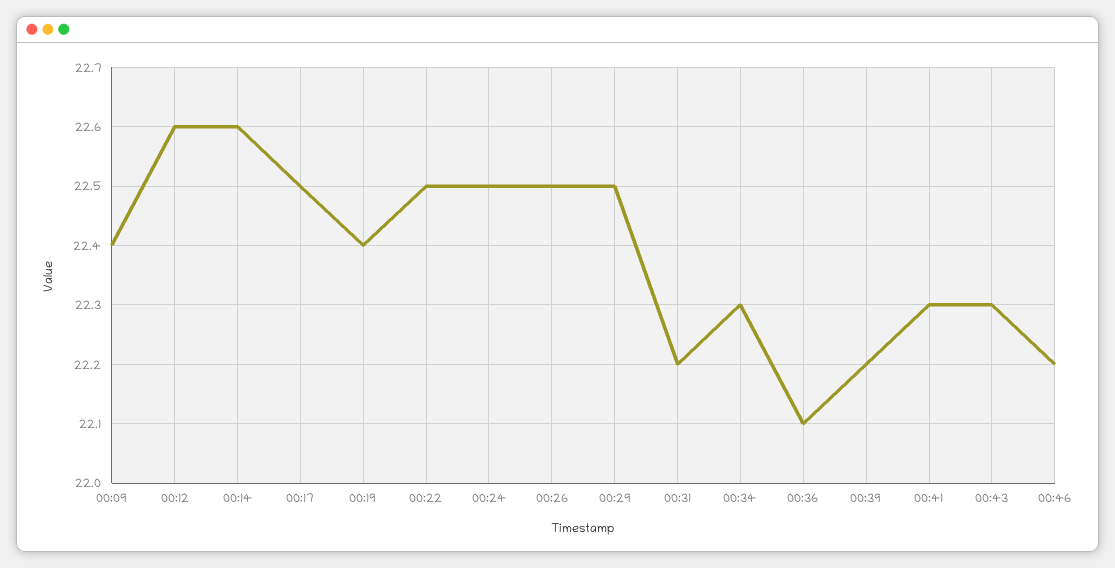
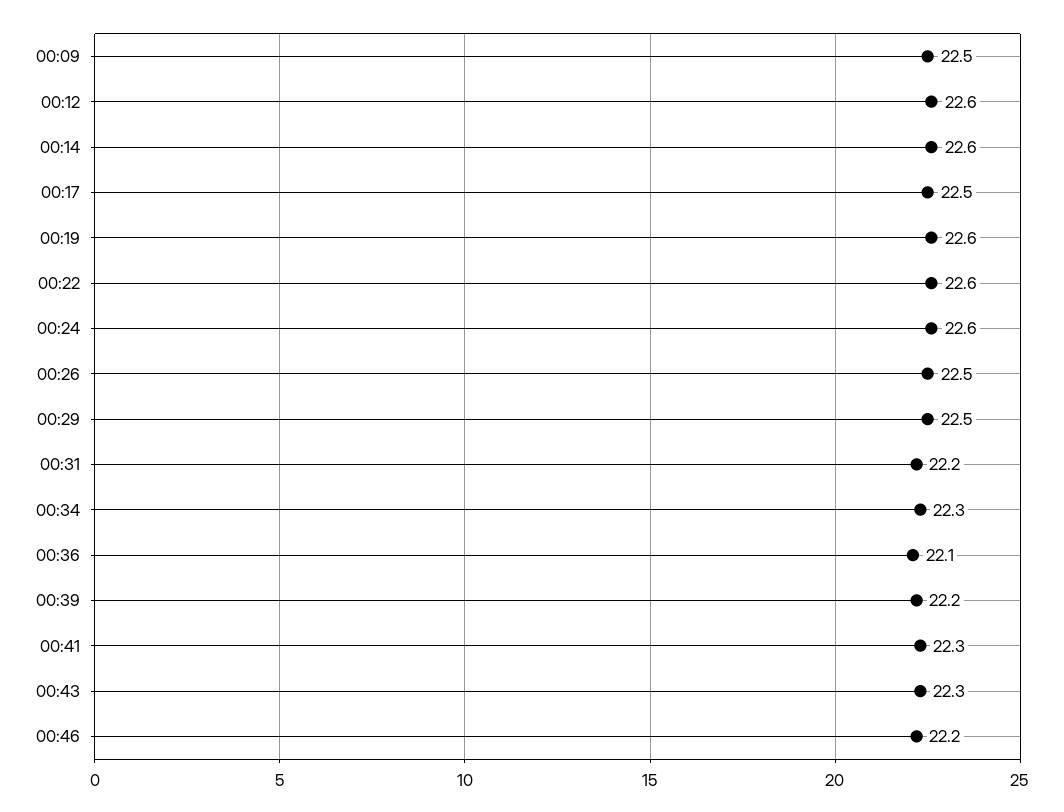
00:09: 22.4 -> 22.5
00:19: 22.4 -> 22.6
00:22: 22.5 -> 22.6
00:24: 22.5 -> 22.6

